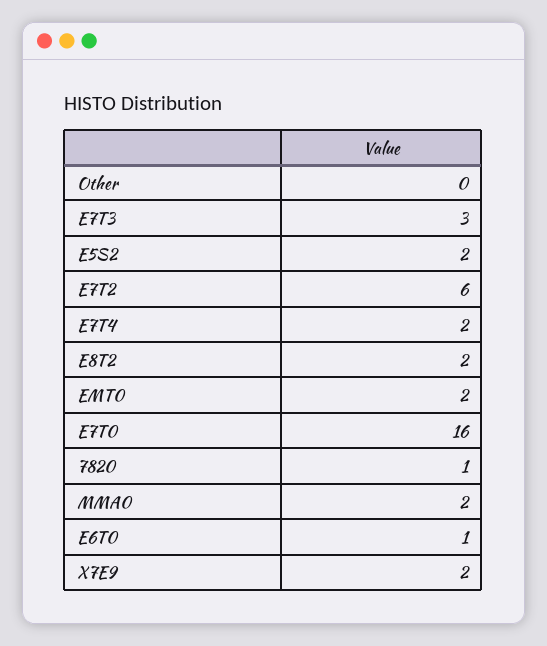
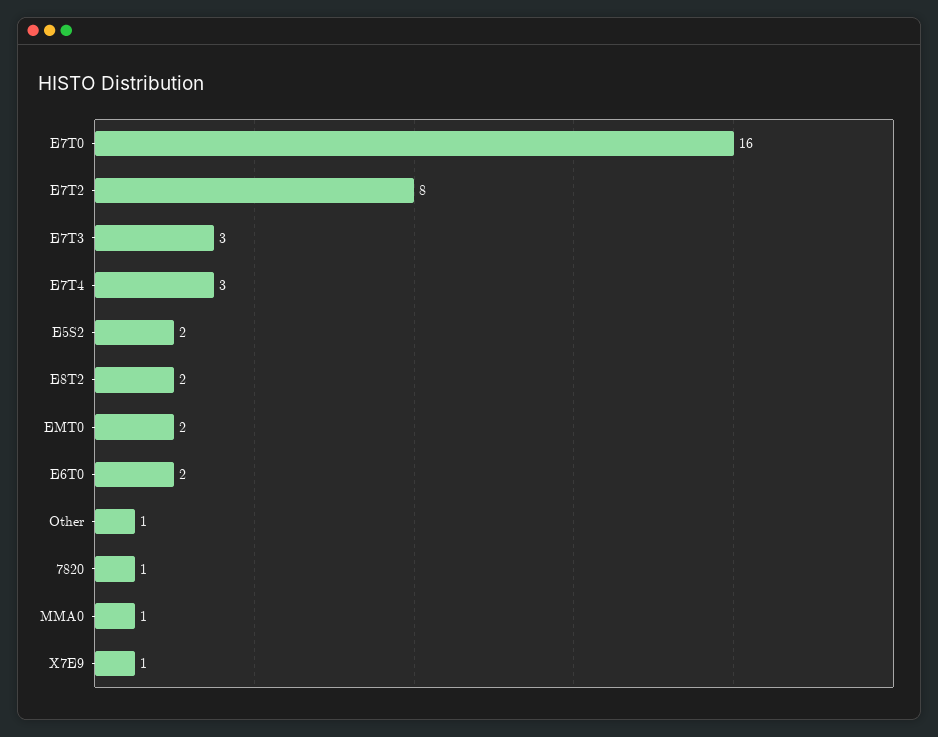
Other: 0 -> 1
E7T2: 6 -> 8
E7T4: 2 -> 3
MMA0: 2 -> 1
E6T0: 1 -> 2
X7E9: 2 -> 1

